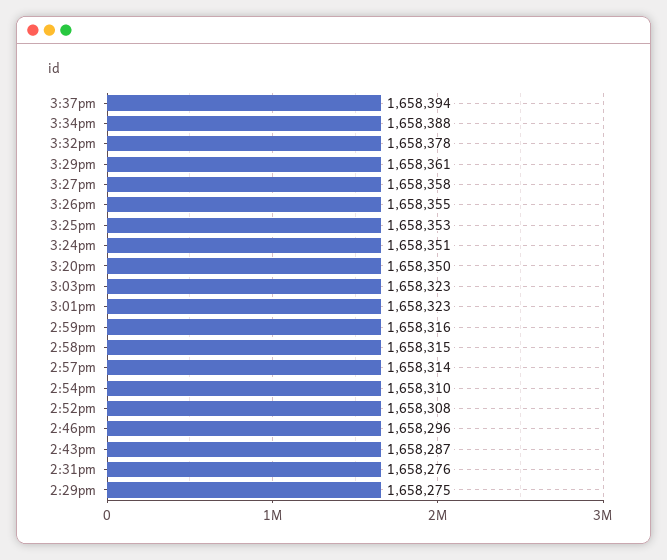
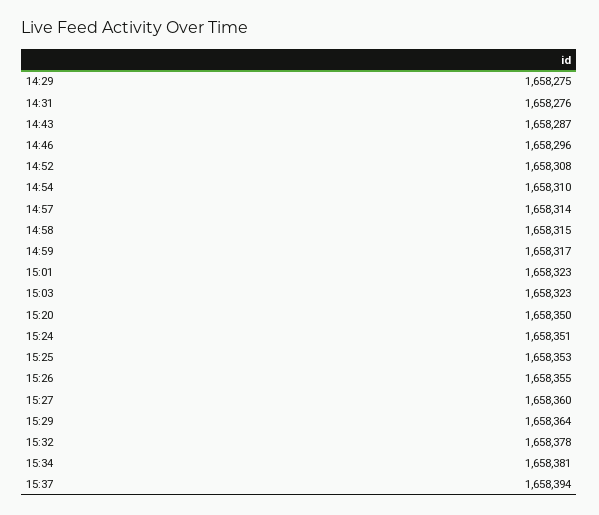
3:34pm: 1658388 -> 1658381
3:29pm: 1658361 -> 1658364
3:27pm: 1658358 -> 1658360
2:59pm: 1658316 -> 1658317

